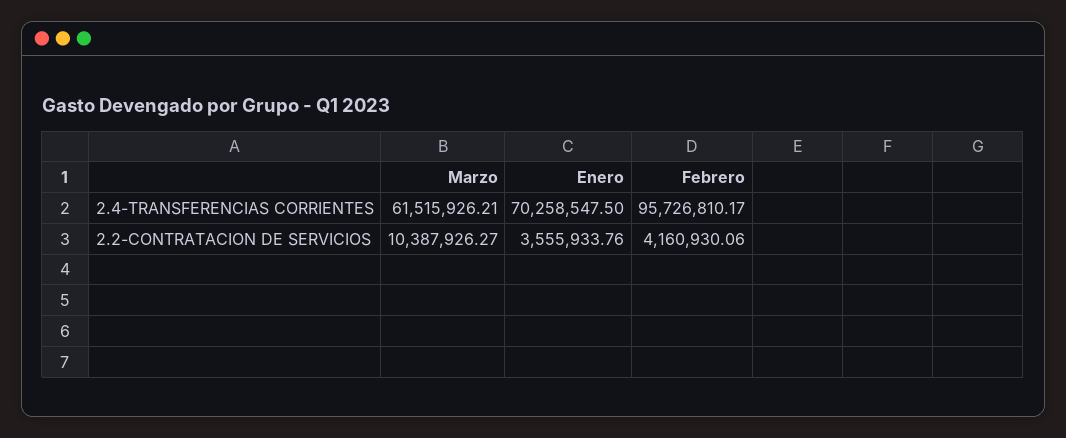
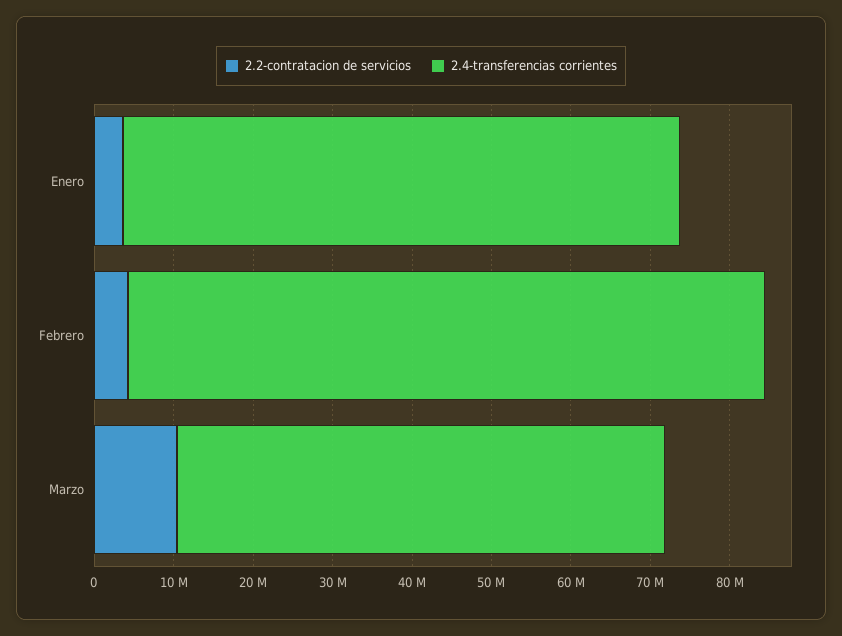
2.4-TRANSFERENCIAS CORRIENTES, Febrero: 95726810.17 -> 80000000

